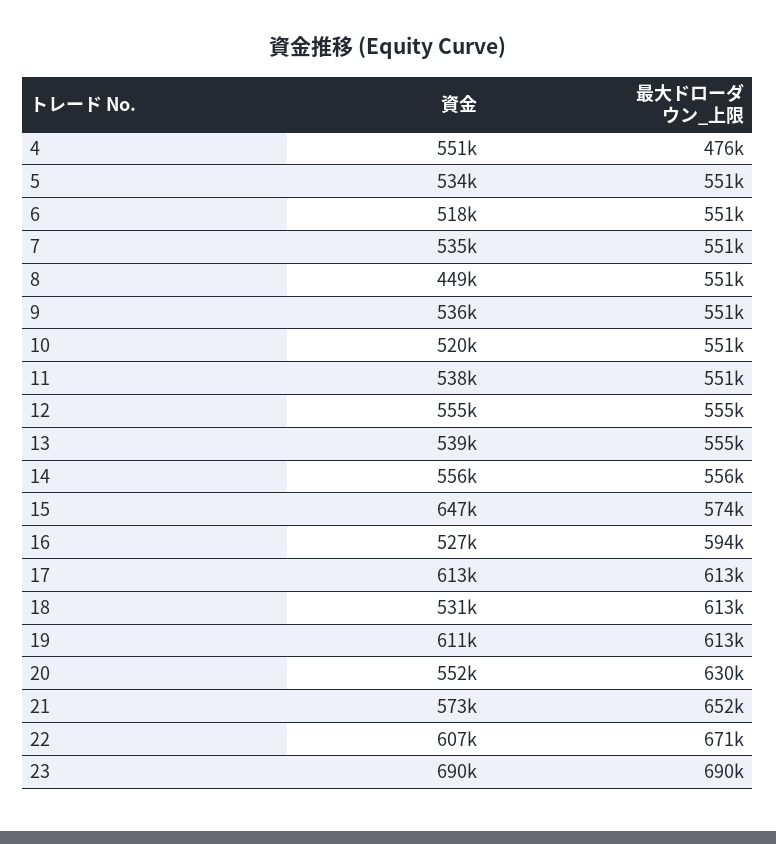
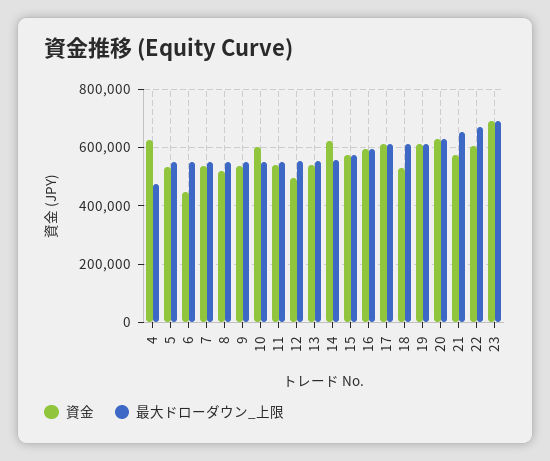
資金, 4: 551000 -> 625000
資金, 6: 518000 -> 450000
資金, 8: 449000 -> 525000
資金, 10: 520000 -> 600000
資金, 12: 555000 -> 500000
資金, 14: 556000 -> 625000
資金, 15: 647000 -> 575000
資金, 16: 527000 -> 600000
資金, 20: 552000 -> 625000

